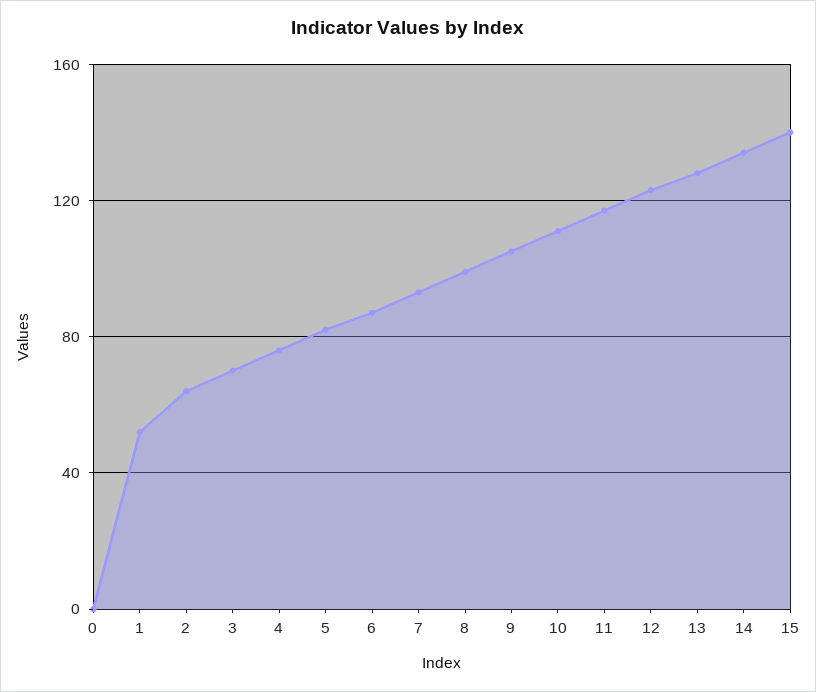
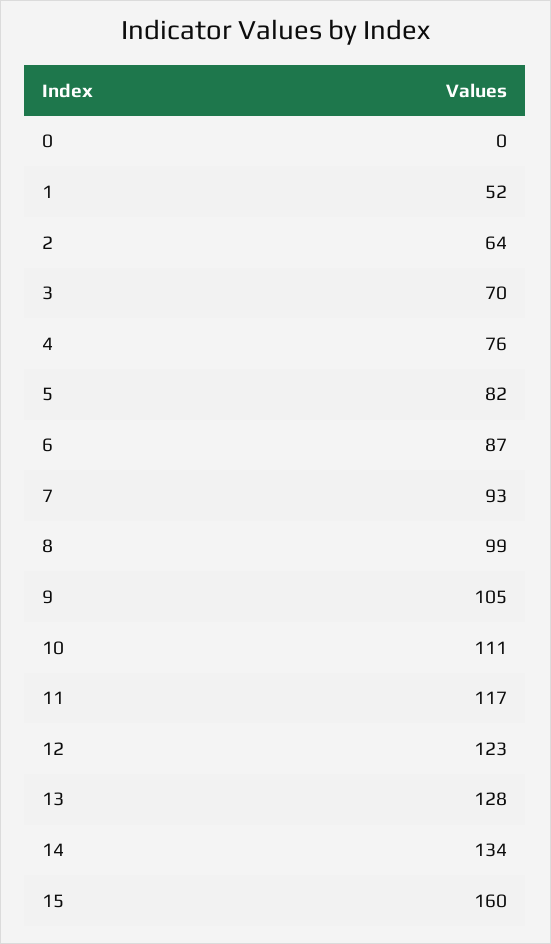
15: 140 -> 160

